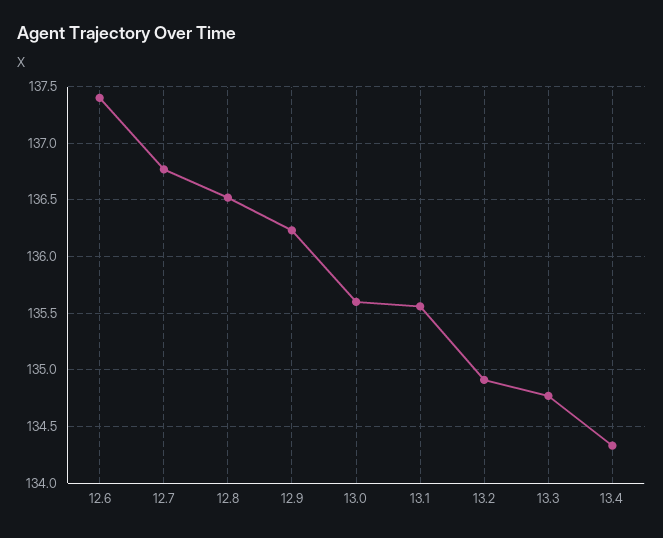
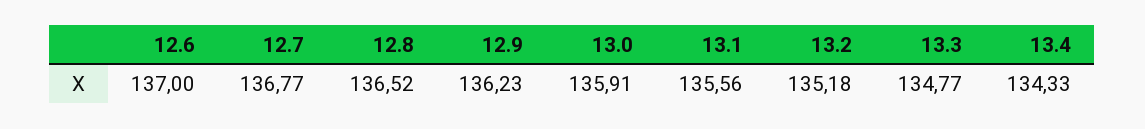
12.6: 137.4 -> 137
13.0: 135.6 -> 135.91
13.2: 134.9 -> 135.18

